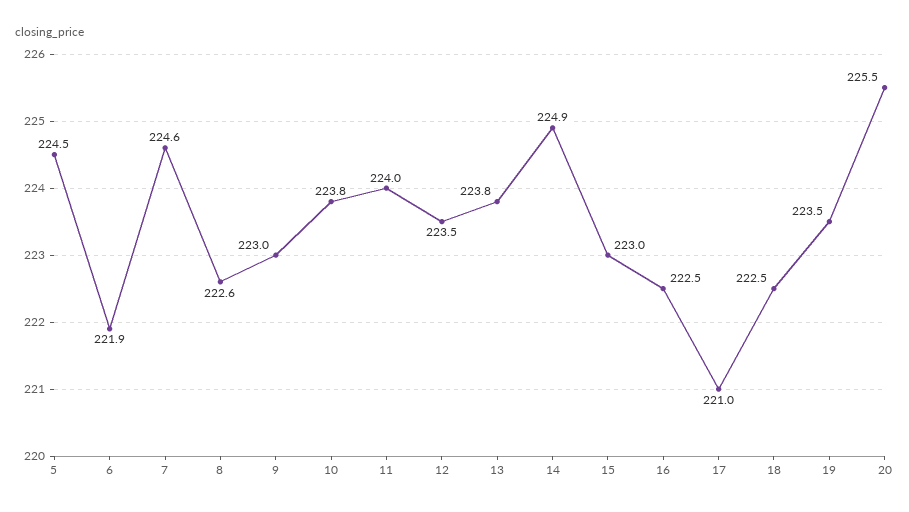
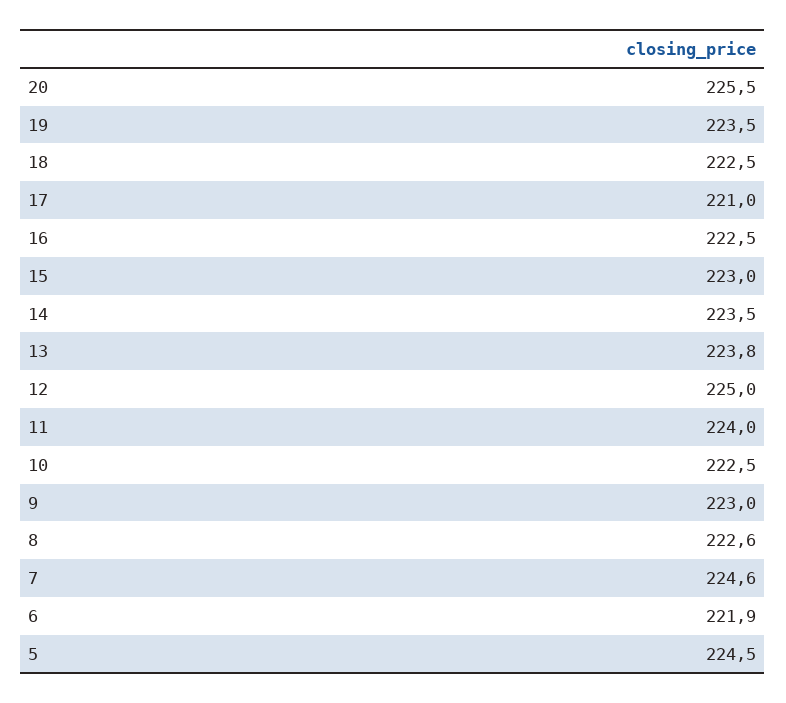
10: 223.8 -> 222.5
12: 223.5 -> 225
14: 224.9 -> 223.5

